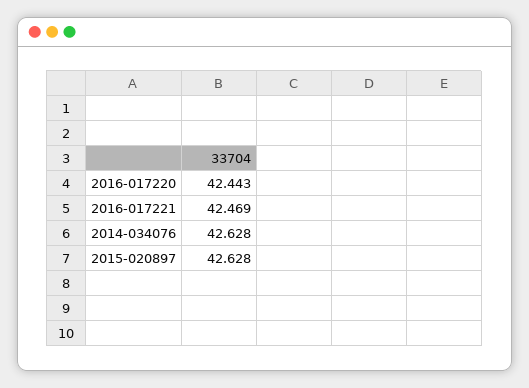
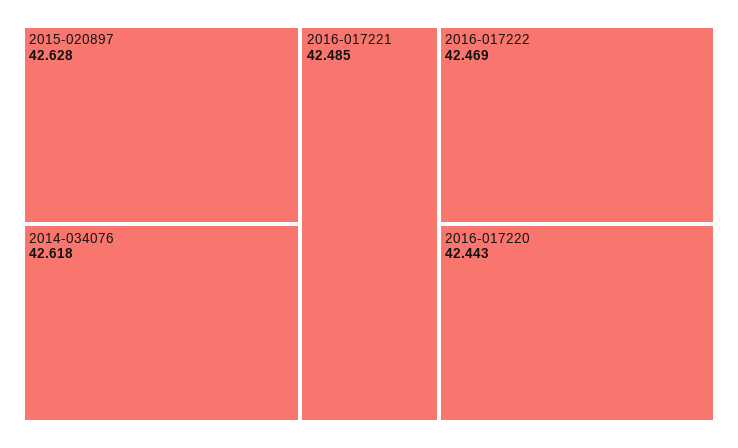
2016-017221: 42.469 -> 42.485
2014-034076: 42.628 -> 42.618
2016-017222: none -> 42.469

